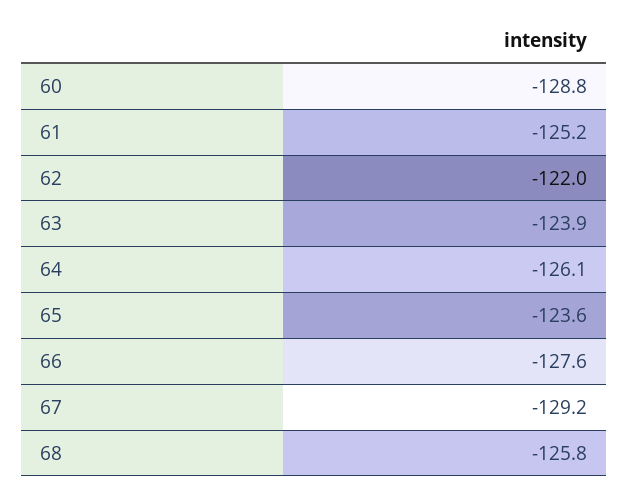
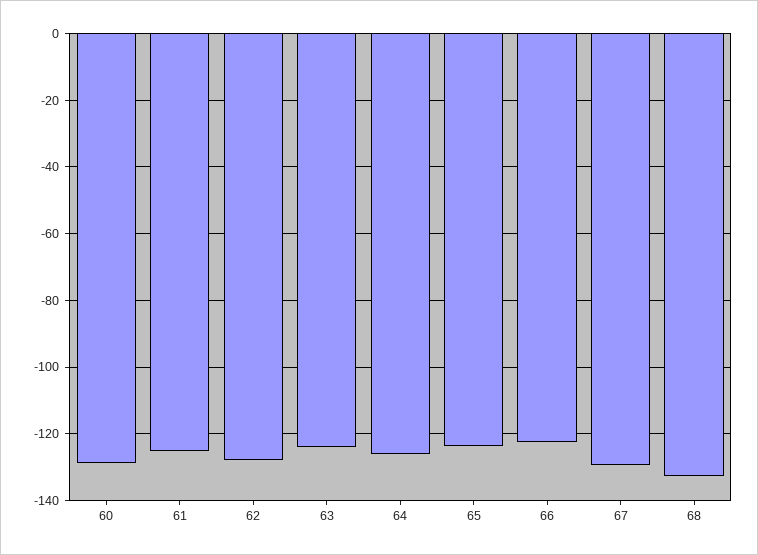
62: -122 -> -128
66: -127.6 -> -122
68: -125.8 -> -132

